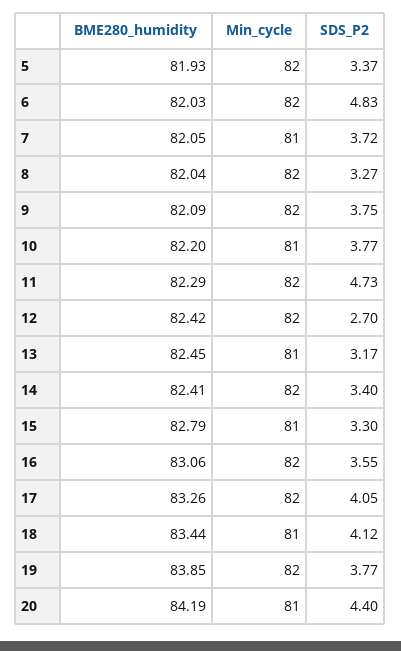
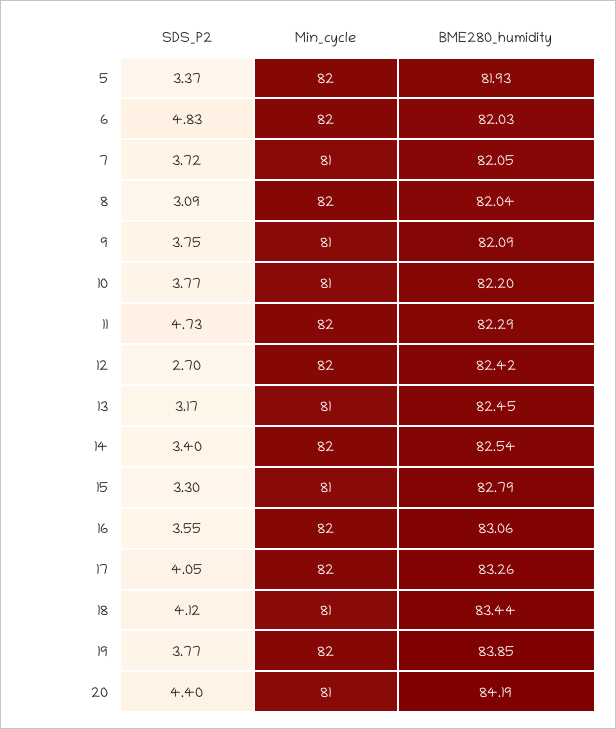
SDS_P2, 8: 3.27 -> 3.09
Min_cycle, 9: 82 -> 81
BME280_humidity, 14: 82.41 -> 82.54

